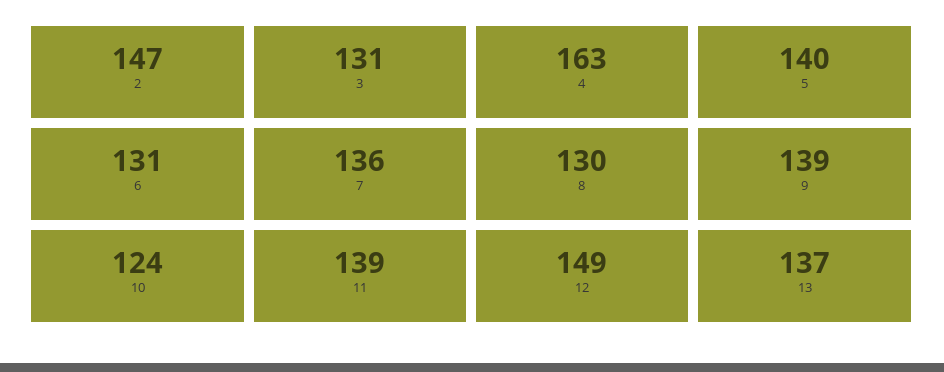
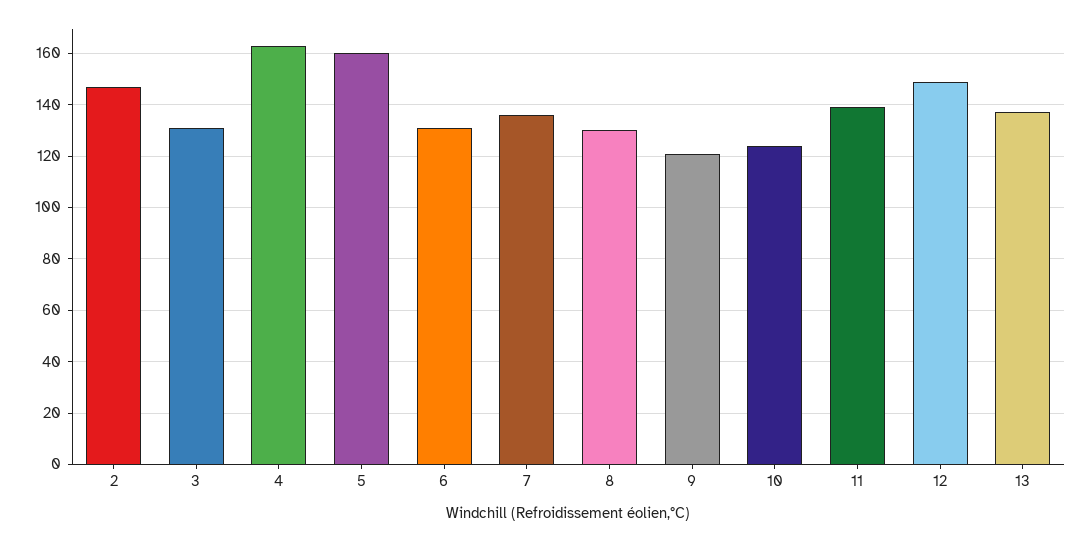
5: 140 -> 160
9: 139 -> 120

